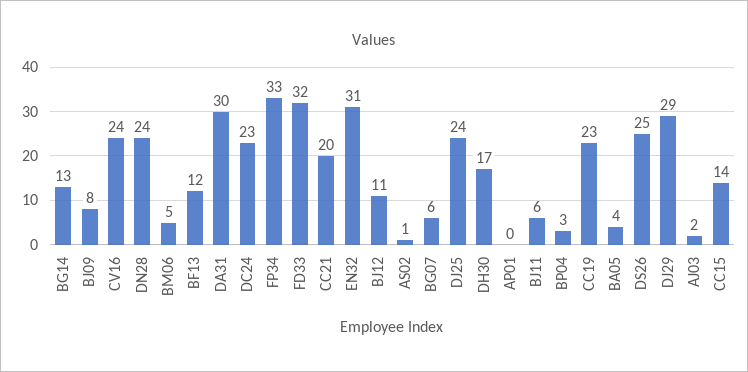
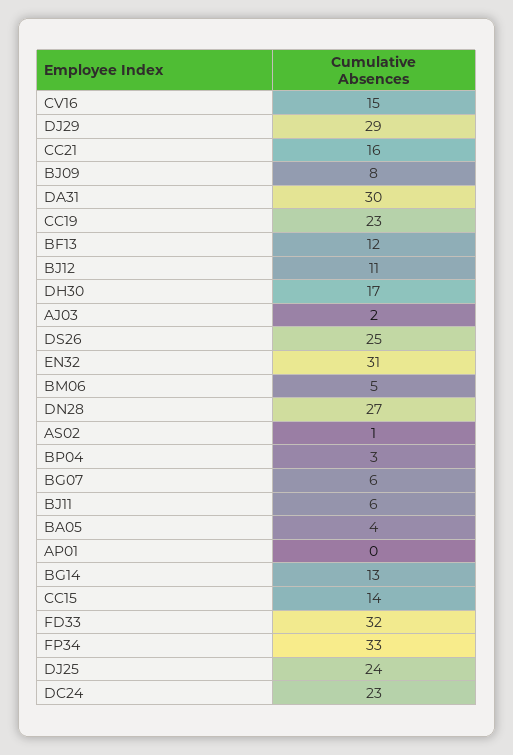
CV16: 24 -> 15
DN28: 24 -> 27
CC21: 20 -> 16

